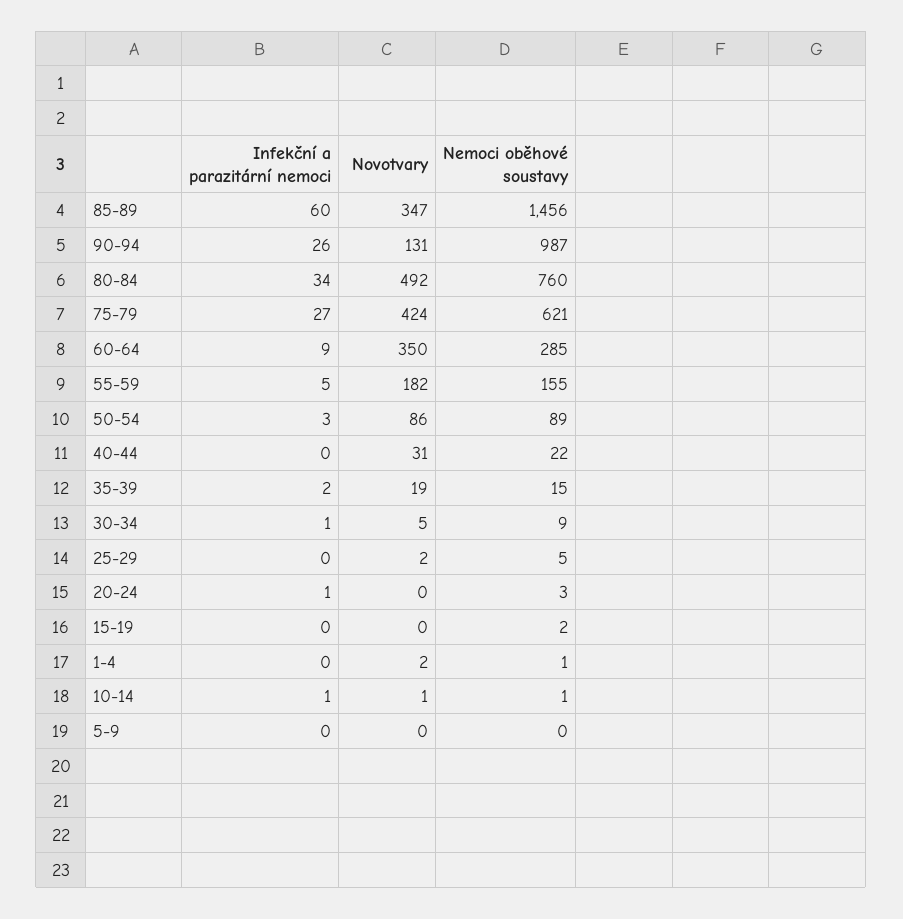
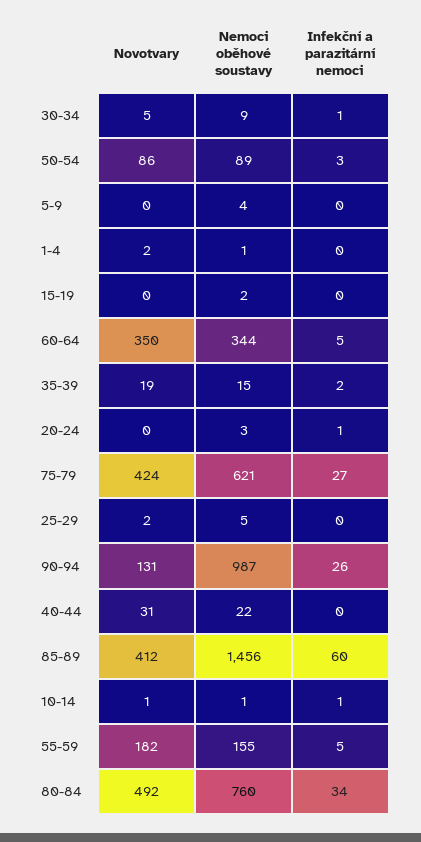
Novotvary, 85-89: 347 -> 412
Infekční a parazitární nemoci, 60-64: 9 -> 5
Nemoci oběhové soustavy, 60-64: 285 -> 344
Nemoci oběhové soustavy, 5-9: 0 -> 4

